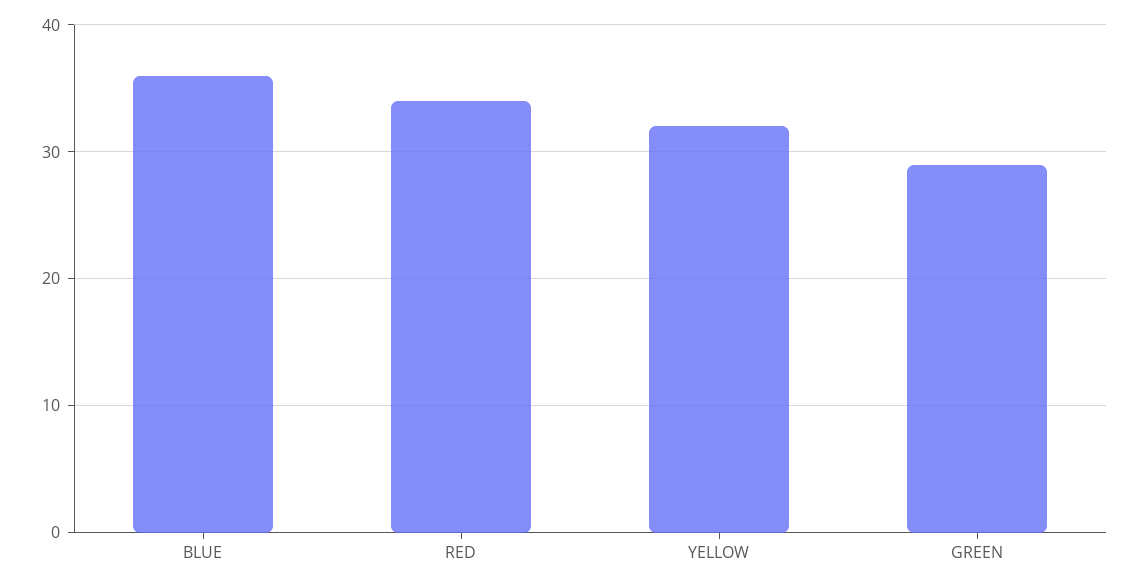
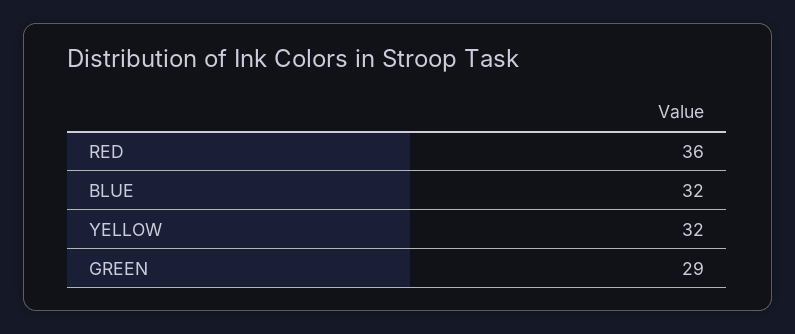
BLUE: 36 -> 32
RED: 34 -> 36

